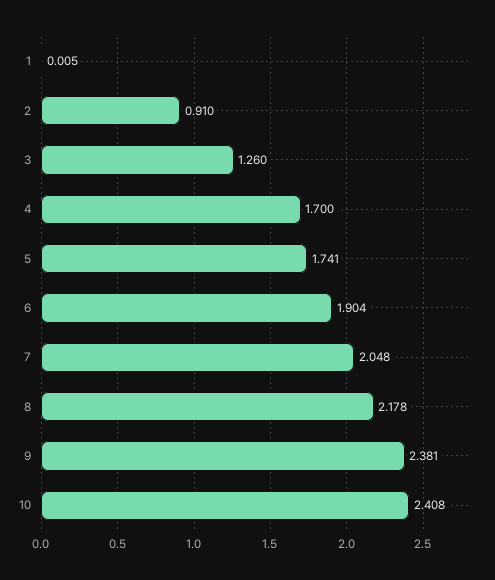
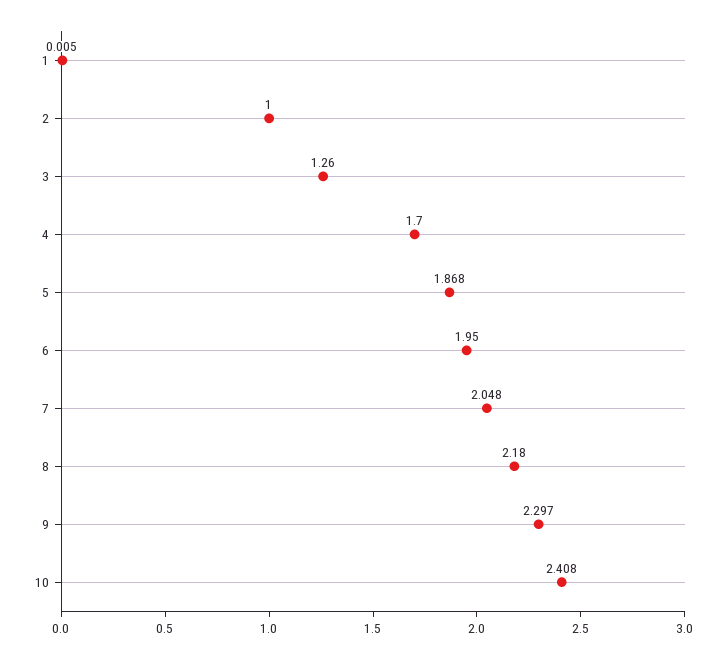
2: 0.91 -> 1
5: 1.741 -> 1.868
6: 1.904 -> 1.95
8: 2.178 -> 2.18
9: 2.381 -> 2.297

